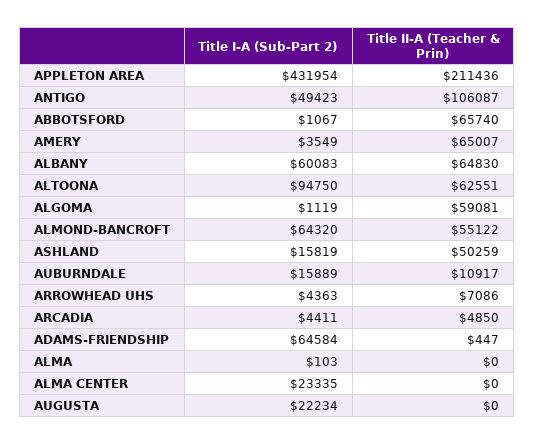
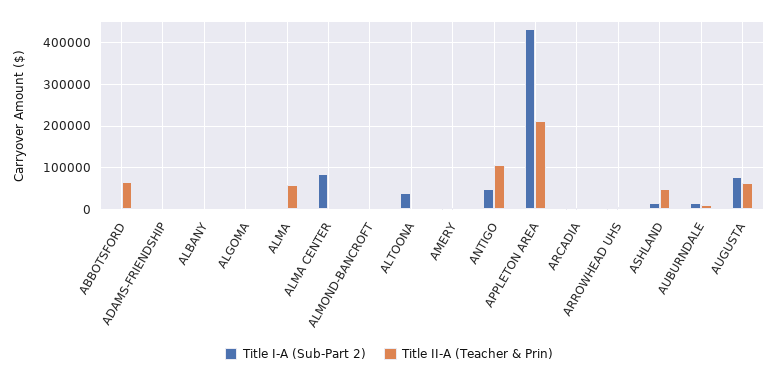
Title II-A (Teacher & Prin), AMERY: 65007 -> 0
Title I-A (Sub-Part 2), ALBANY: 60083 -> 0
Title II-A (Teacher & Prin), ALBANY: 64830 -> 0
Title I-A (Sub-Part 2), ALTOONA: 94750 -> 40000
Title II-A (Teacher & Prin), ALTOONA: 62551 -> 0
Title II-A (Teacher & Prin), ALGOMA: 59081 -> 0
Title I-A (Sub-Part 2), ALMOND-BANCROFT: 64320 -> 0
Title II-A (Teacher & Prin), ALMOND-BANCROFT: 55122 -> 0
Title I-A (Sub-Part 2), ADAMS-FRIENDSHIP: 64584 -> 0
Title II-A (Teacher & Prin), ALMA: 0 -> 60000
Title I-A (Sub-Part 2), ALMA CENTER: 23335 -> 80000
Title I-A (Sub-Part 2), AUGUSTA: 22234 -> 80000
Title II-A (Teacher & Prin), AUGUSTA: 0 -> 60000

